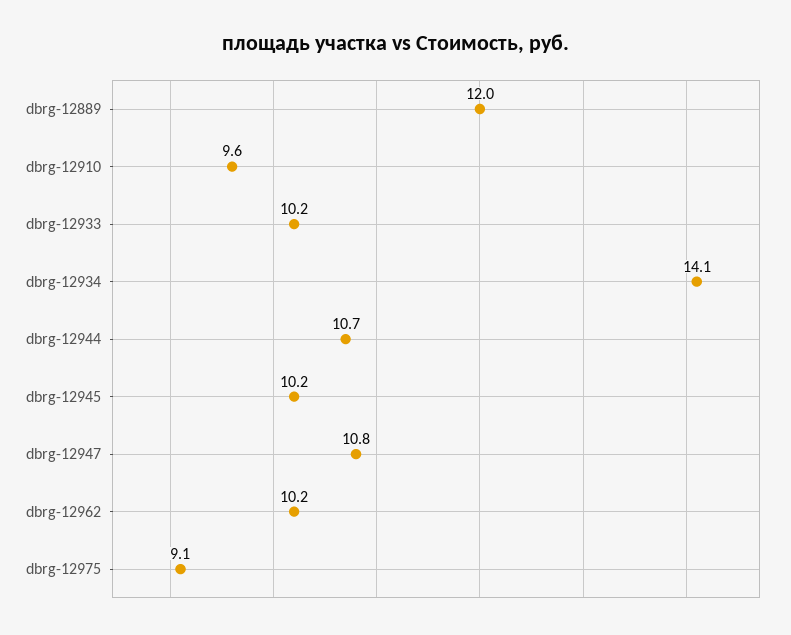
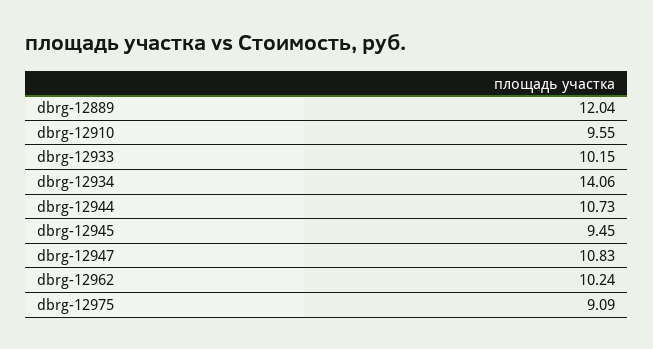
dbrg-12945: 10.2 -> 9.45

